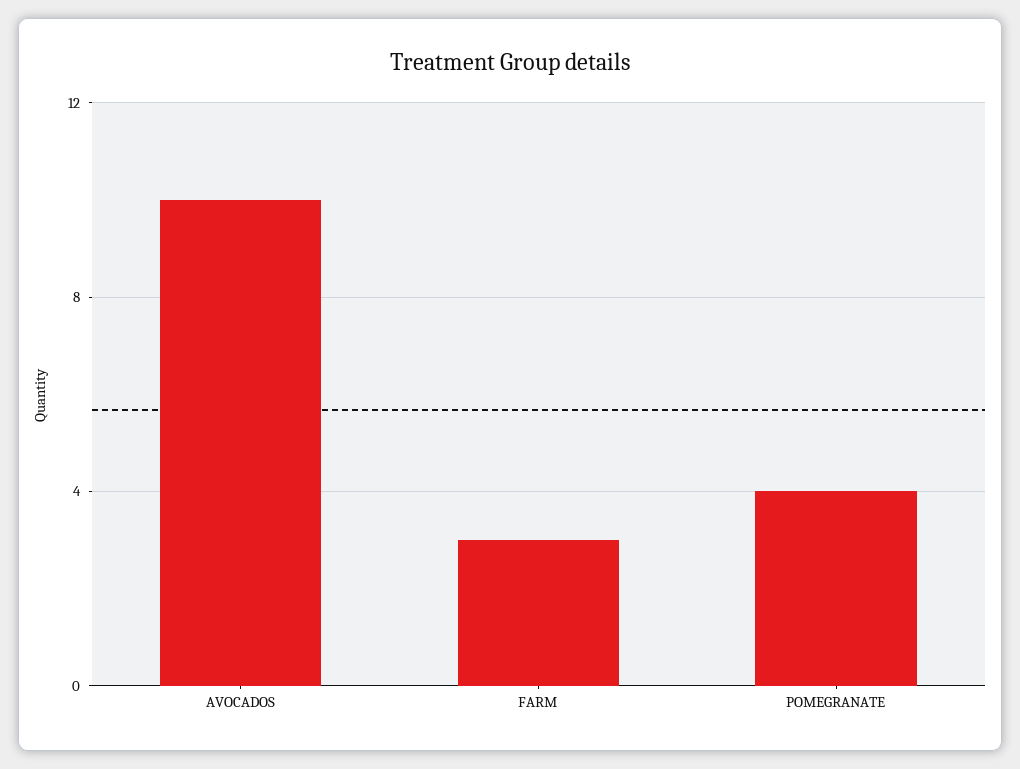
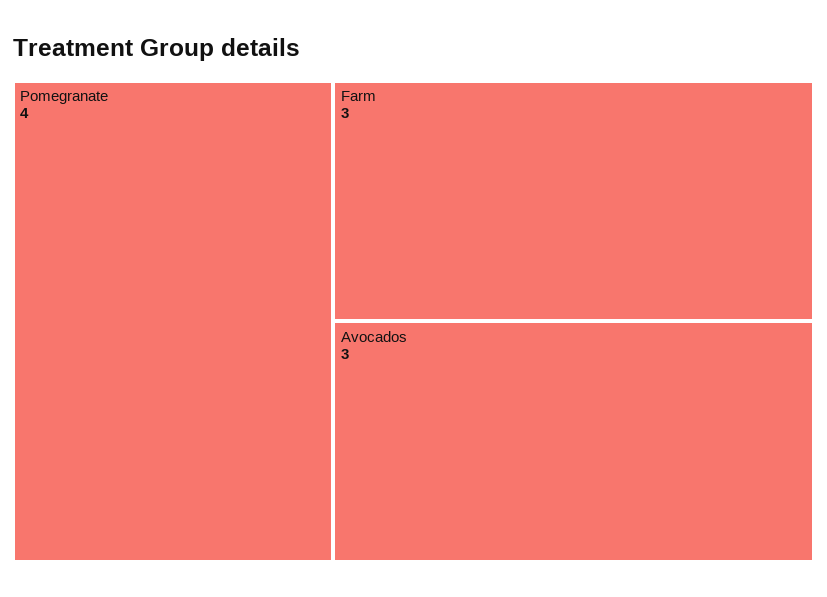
AVOCADOS: 10 -> 3

